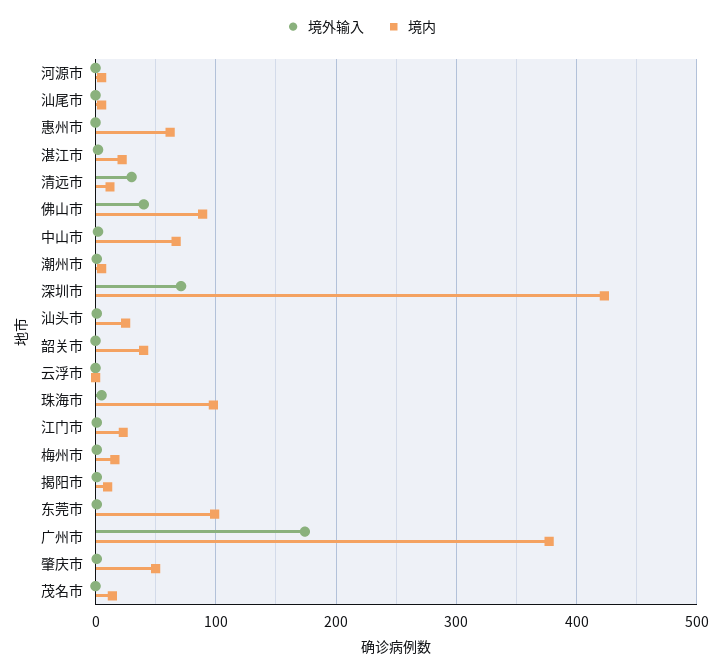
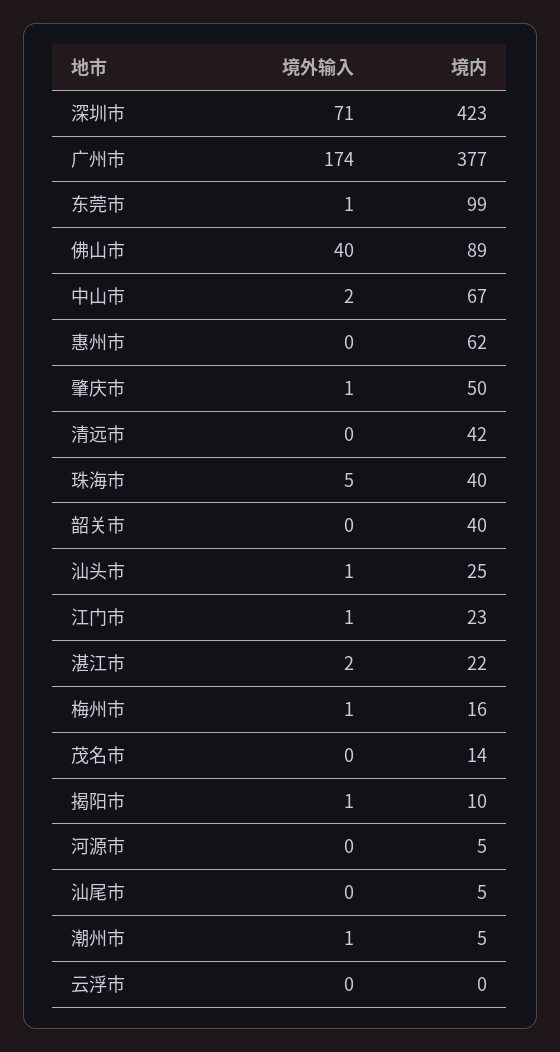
境外输入, 清远市: 30 -> 0
境内, 清远市: 10 -> 42
境内, 珠海市: 100 -> 40

